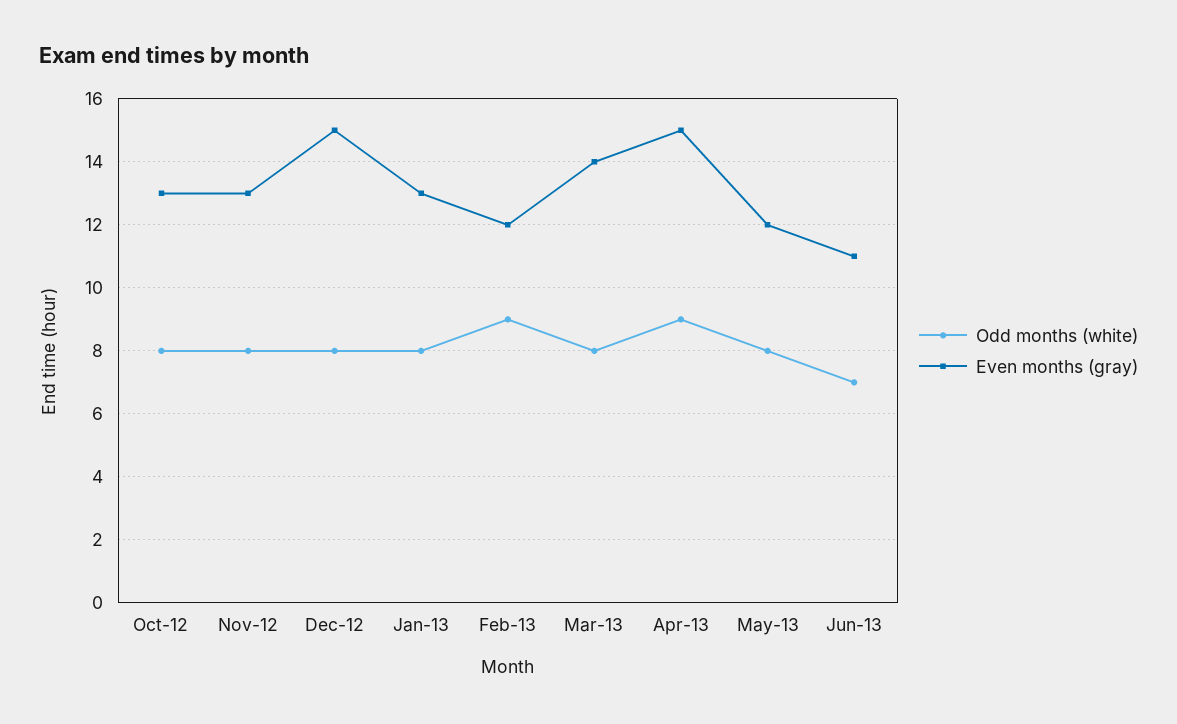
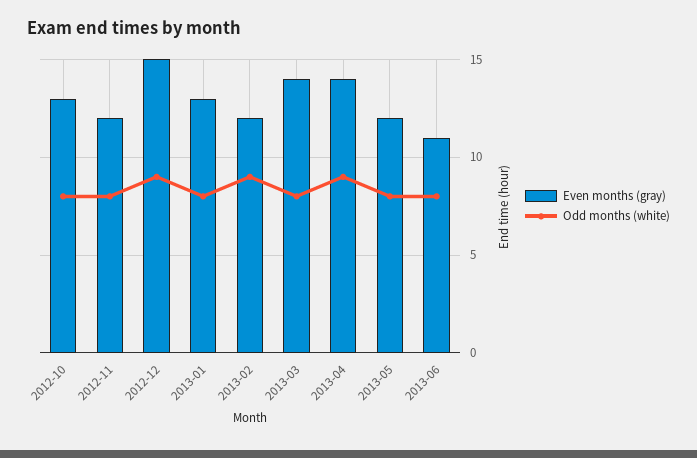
Even months (gray), Nov-12: 13 -> 12
Odd months (white), Dec-12: 8 -> 9
Even months (gray), Apr-13: 15 -> 14
Odd months (white), Jun-13: 7 -> 8

